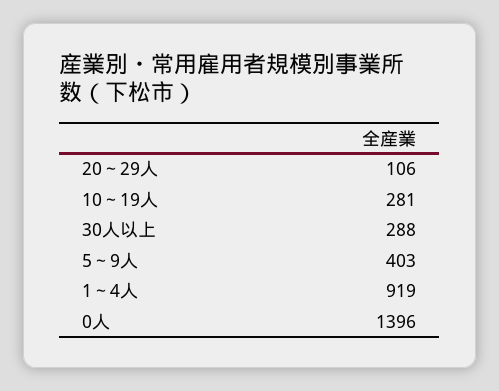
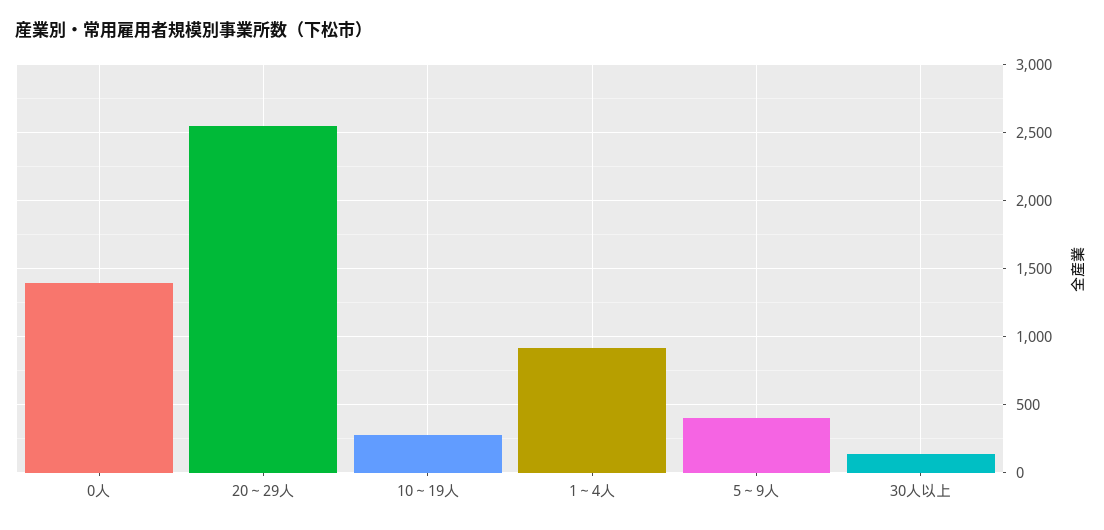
20～29人: 106 -> 2550
30人以上: 288 -> 150

